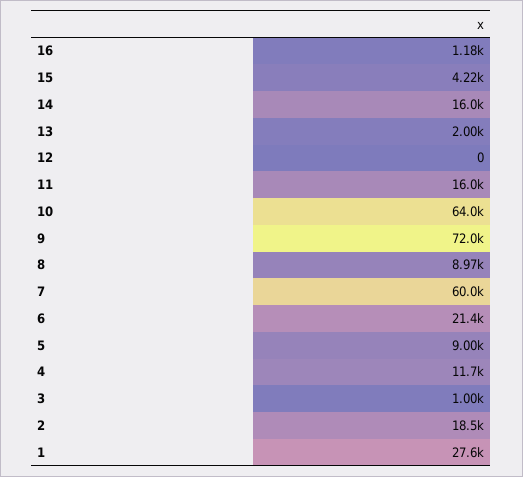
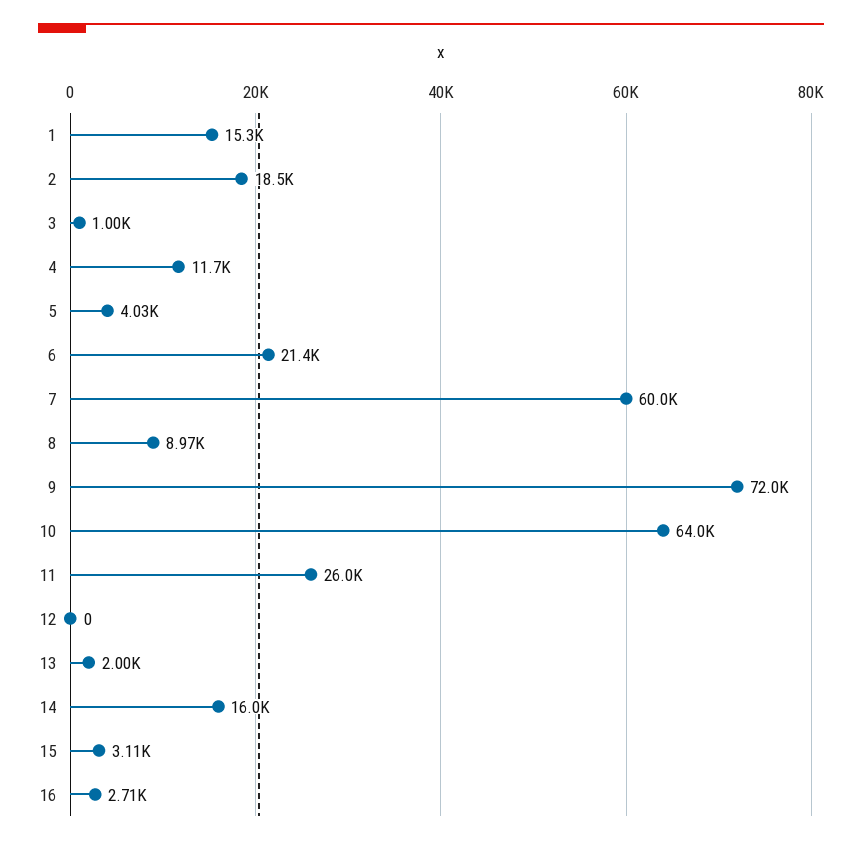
16: 1180 -> 2710
15: 4220 -> 3110
11: 16000 -> 26000
5: 9000 -> 4030
1: 27600 -> 15300

